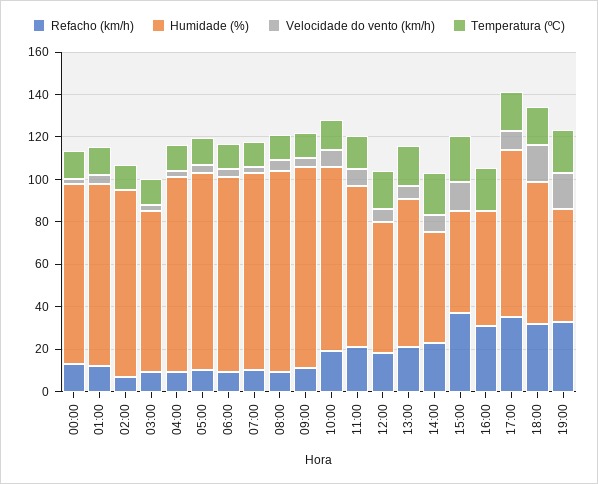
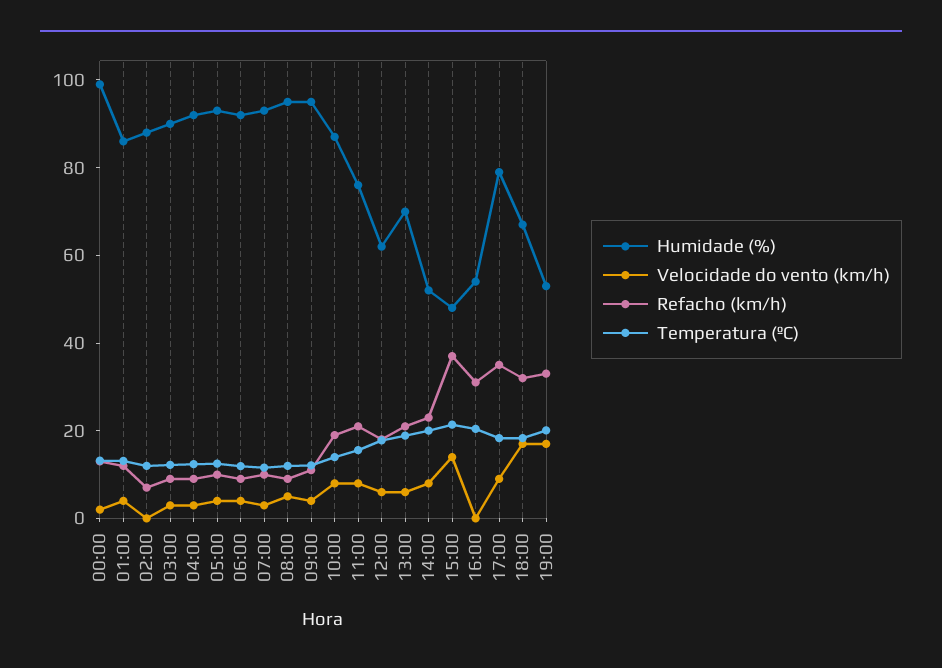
Humidade (%), 00:00: 85 -> 100
Humidade (%), 03:00: 75 -> 90

